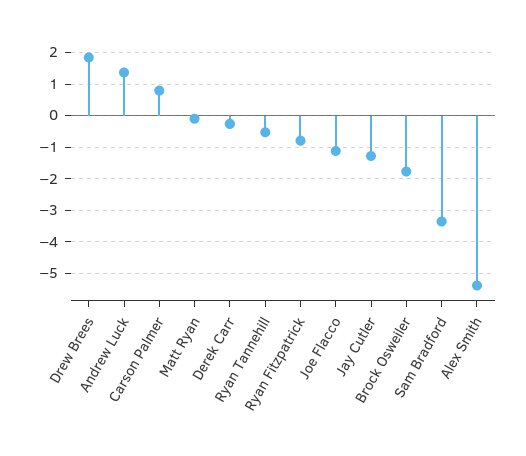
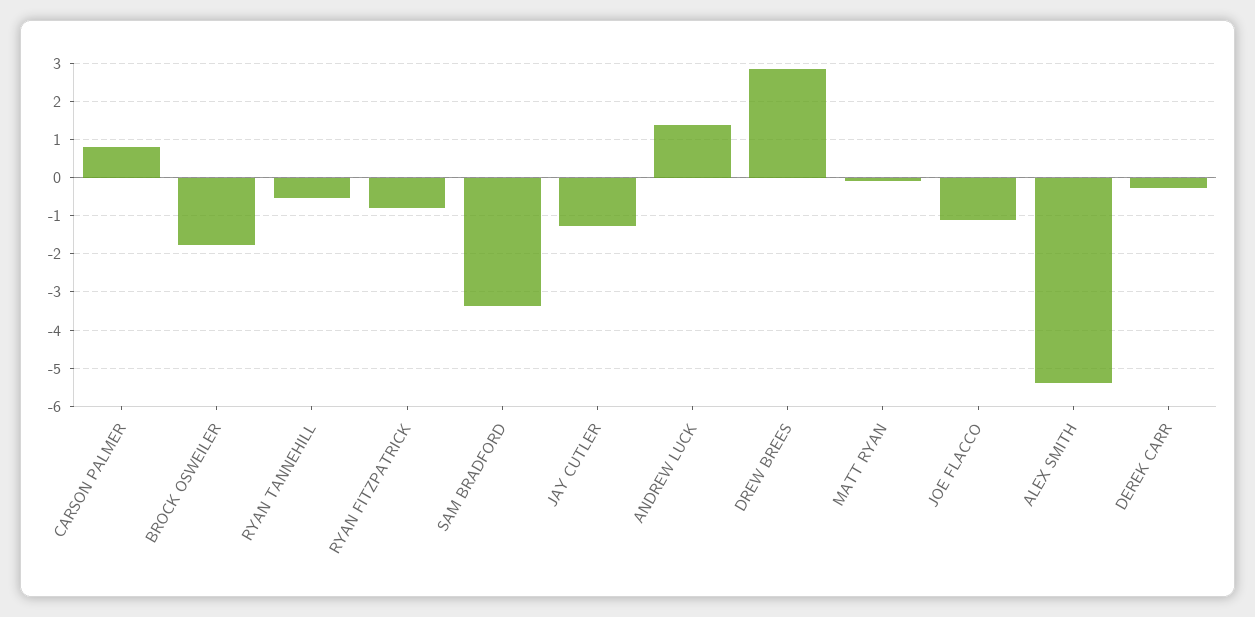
Drew Brees: 1.8 -> 2.8

